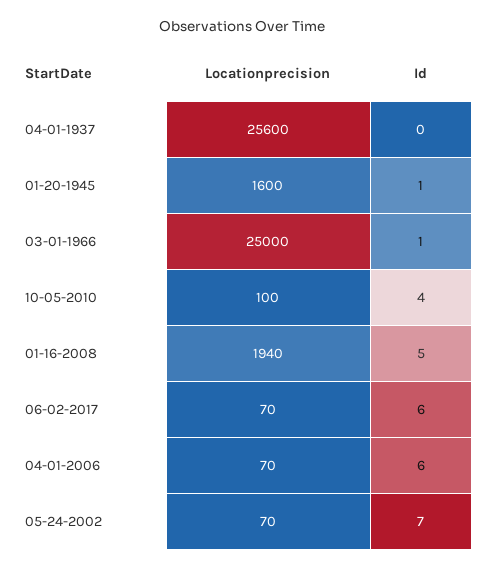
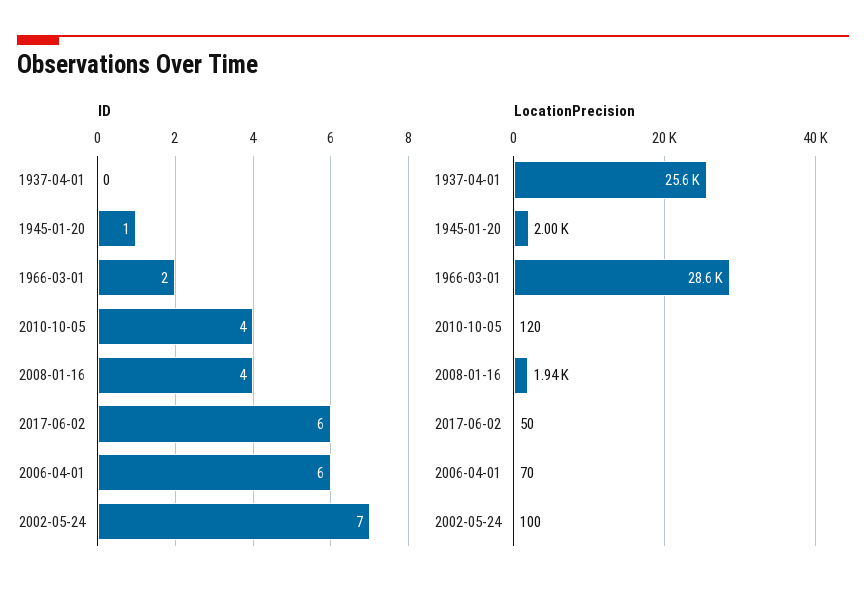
Locationprecision, 01-20-1945: 1600 -> 2000
Locationprecision, 03-01-1966: 25000 -> 28600
Id, 03-01-1966: 1 -> 2
Locationprecision, 10-05-2010: 100 -> 120
Id, 01-16-2008: 5 -> 4
Locationprecision, 06-02-2017: 70 -> 50
Locationprecision, 05-24-2002: 70 -> 100

